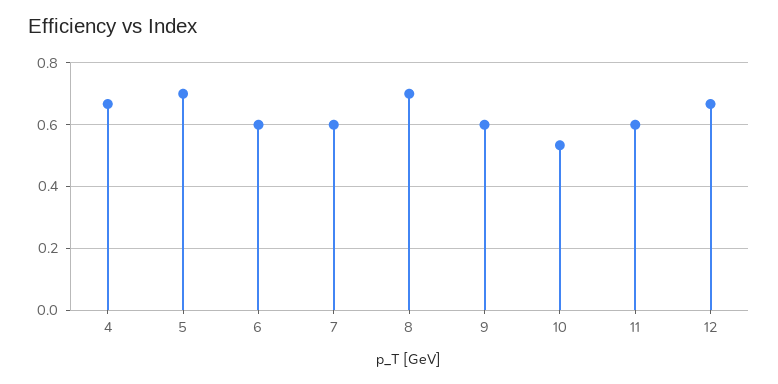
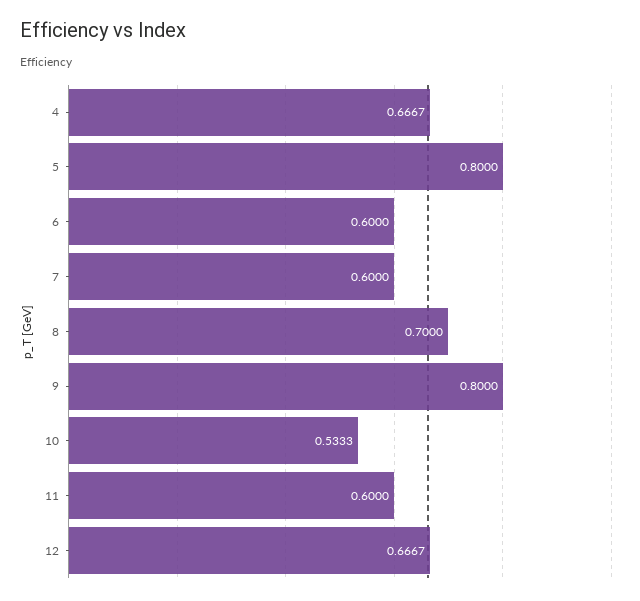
5: 0.7 -> 0.8
9: 0.6 -> 0.8

